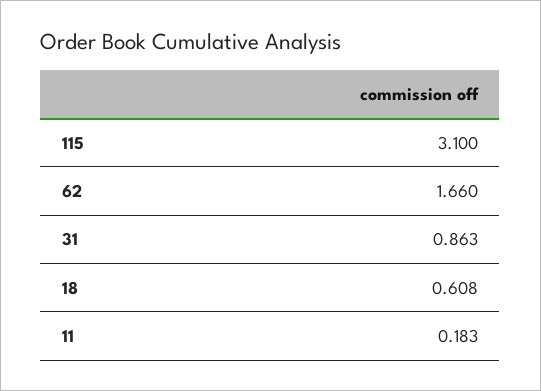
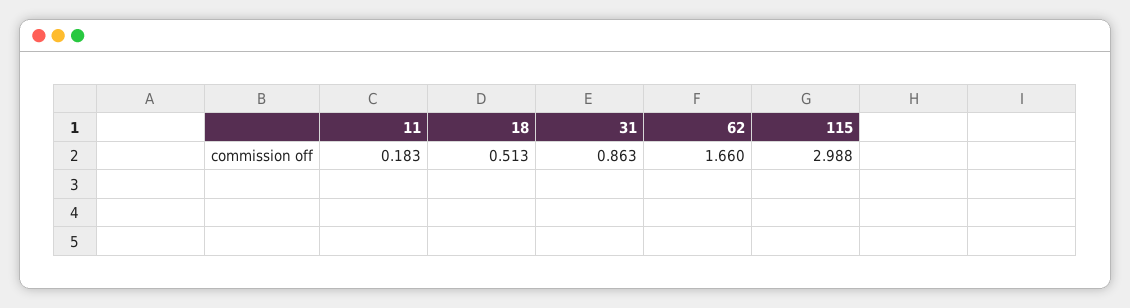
115: 3.1 -> 2.988
18: 0.608 -> 0.513

